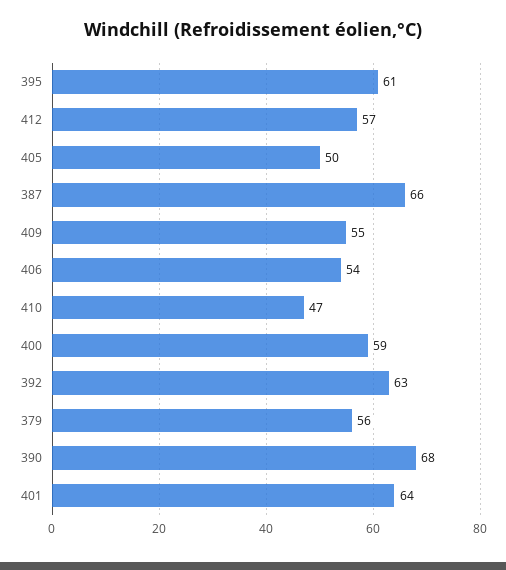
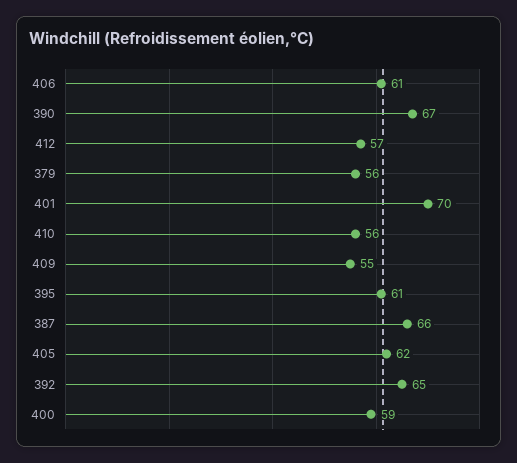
405: 50 -> 62
406: 54 -> 61
410: 47 -> 56
392: 63 -> 65
390: 68 -> 67
401: 64 -> 70

